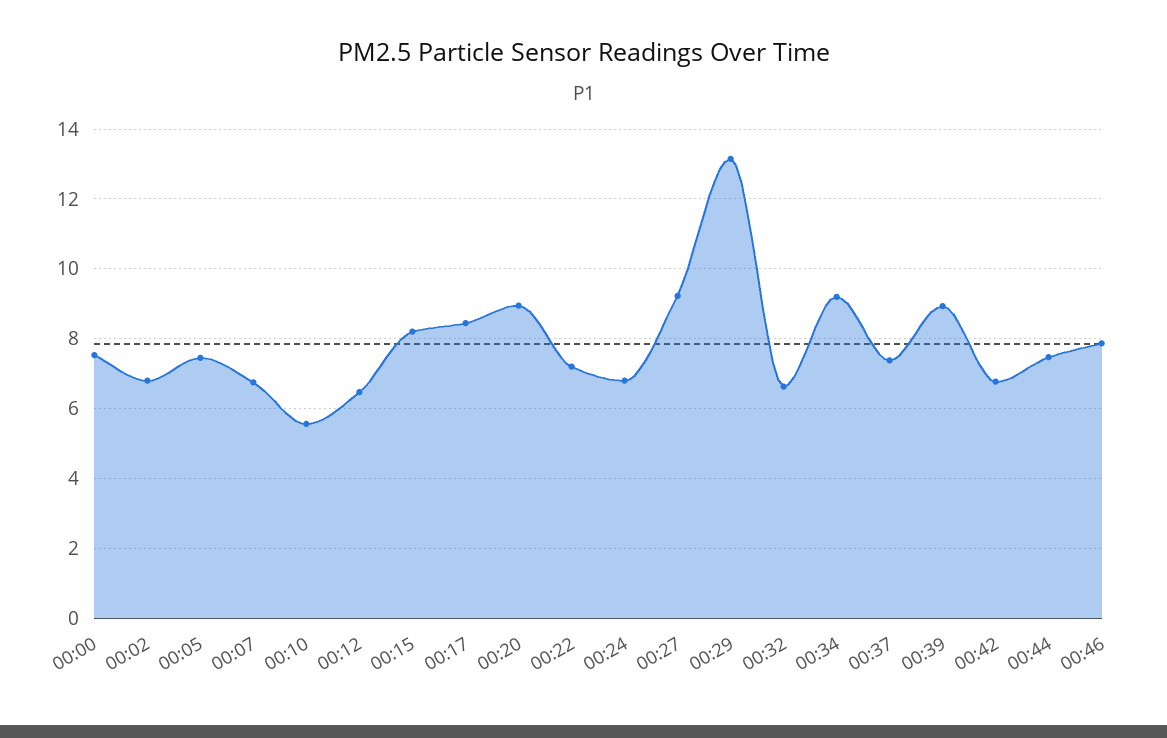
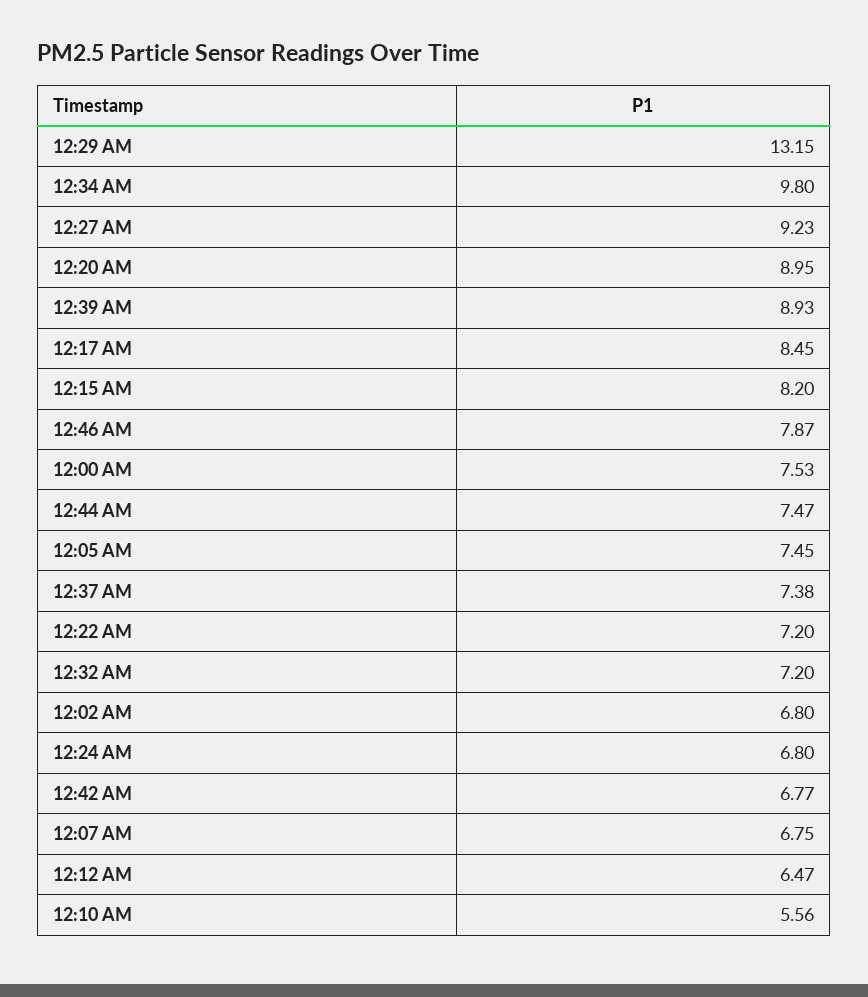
00:32: 6.6 -> 7.2
00:34: 9.2 -> 9.8

